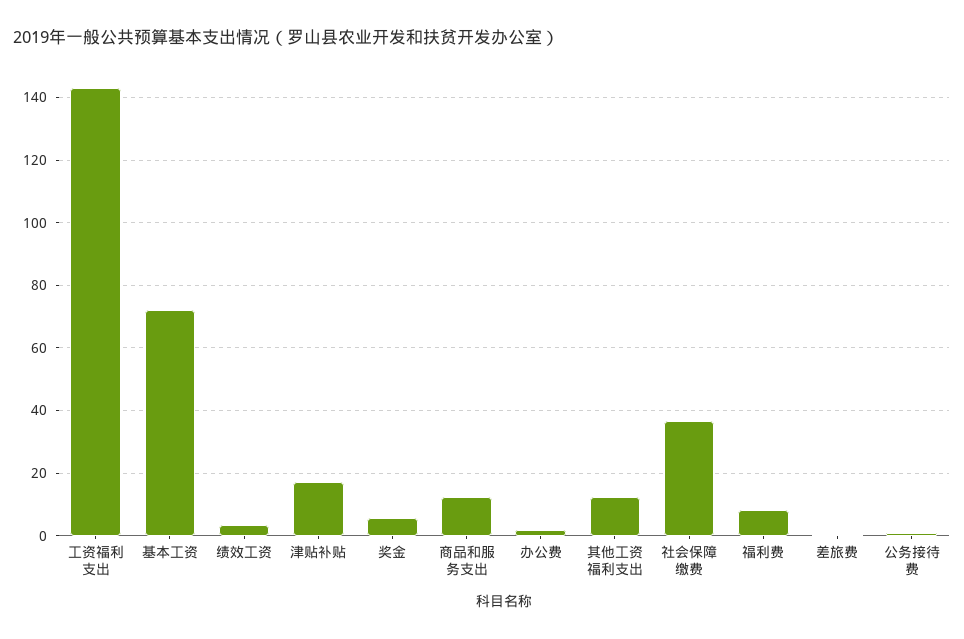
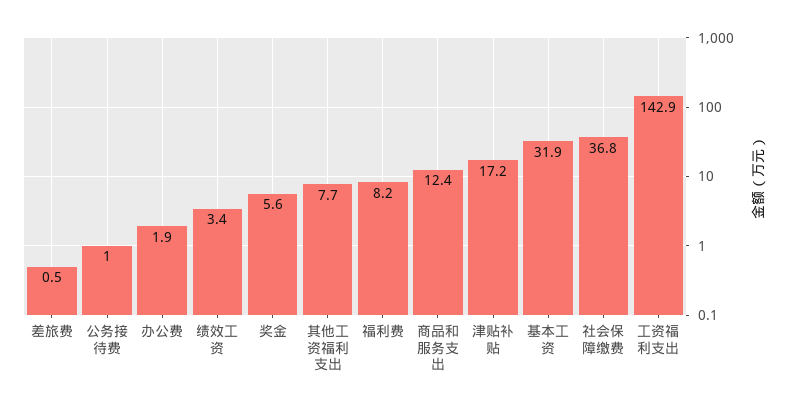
基本工资: 72 -> 31.9
其他工资福利支出: 12 -> 7.7

